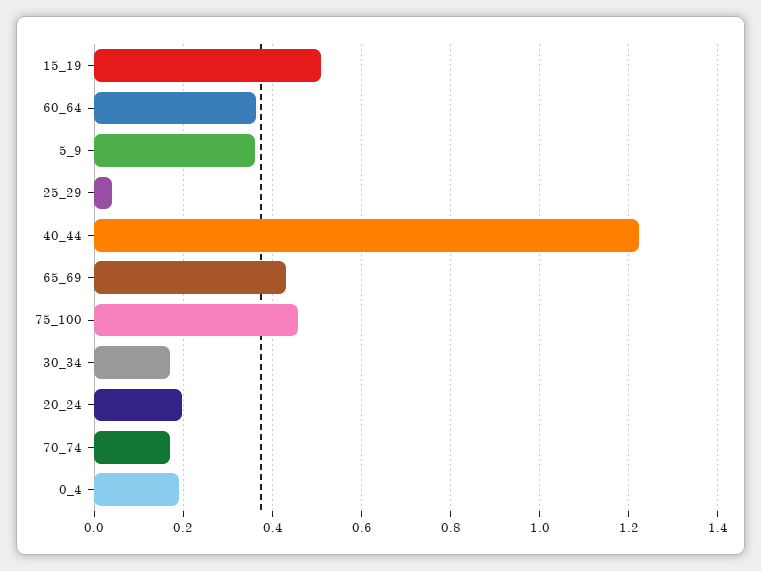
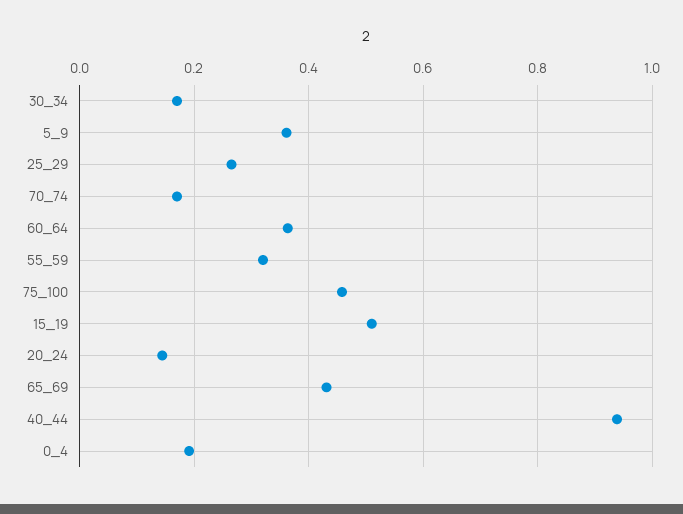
25_29: 0.04 -> 0.26
40_44: 1.22 -> 0.94
20_24: 0.2 -> 0.14
55_59: none -> 0.32

